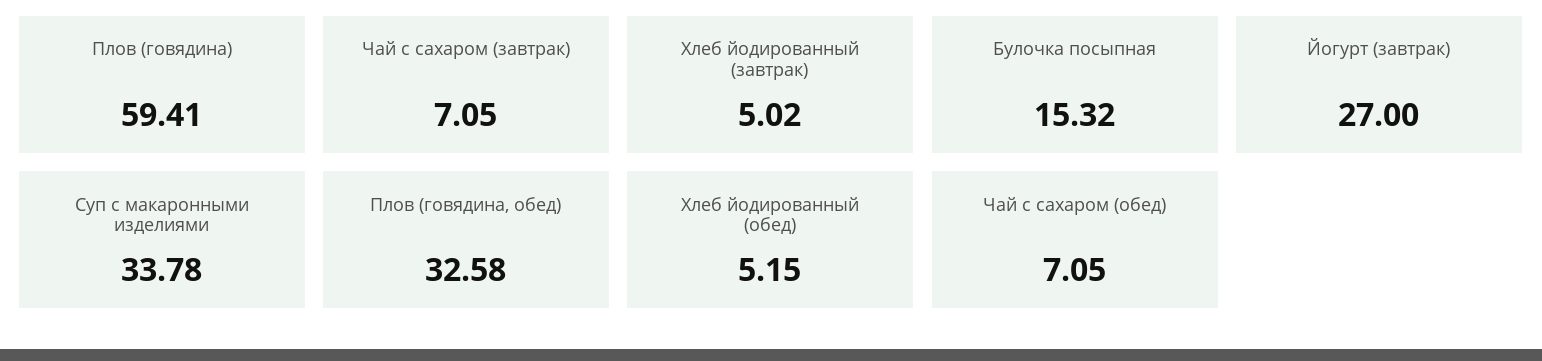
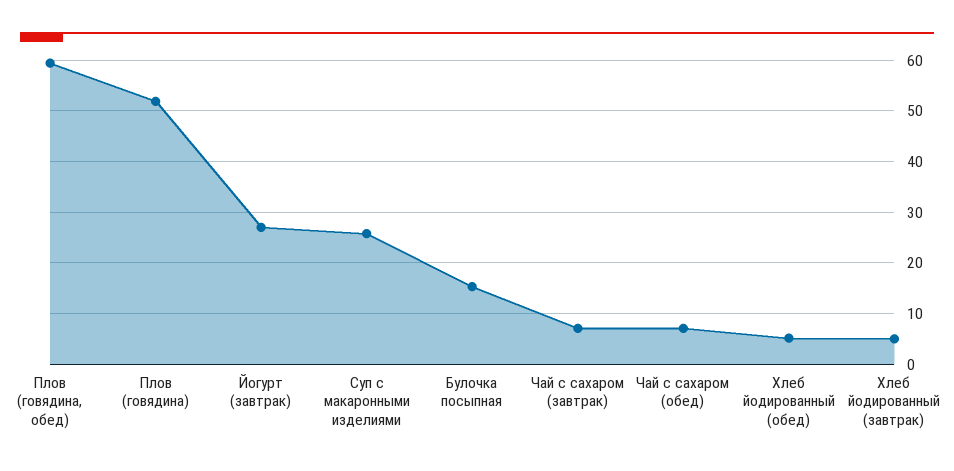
Плов (говядина): 59.41 -> 52
Суп с макаронными изделиями: 33.78 -> 26
Плов (говядина, обед): 32.58 -> 60

